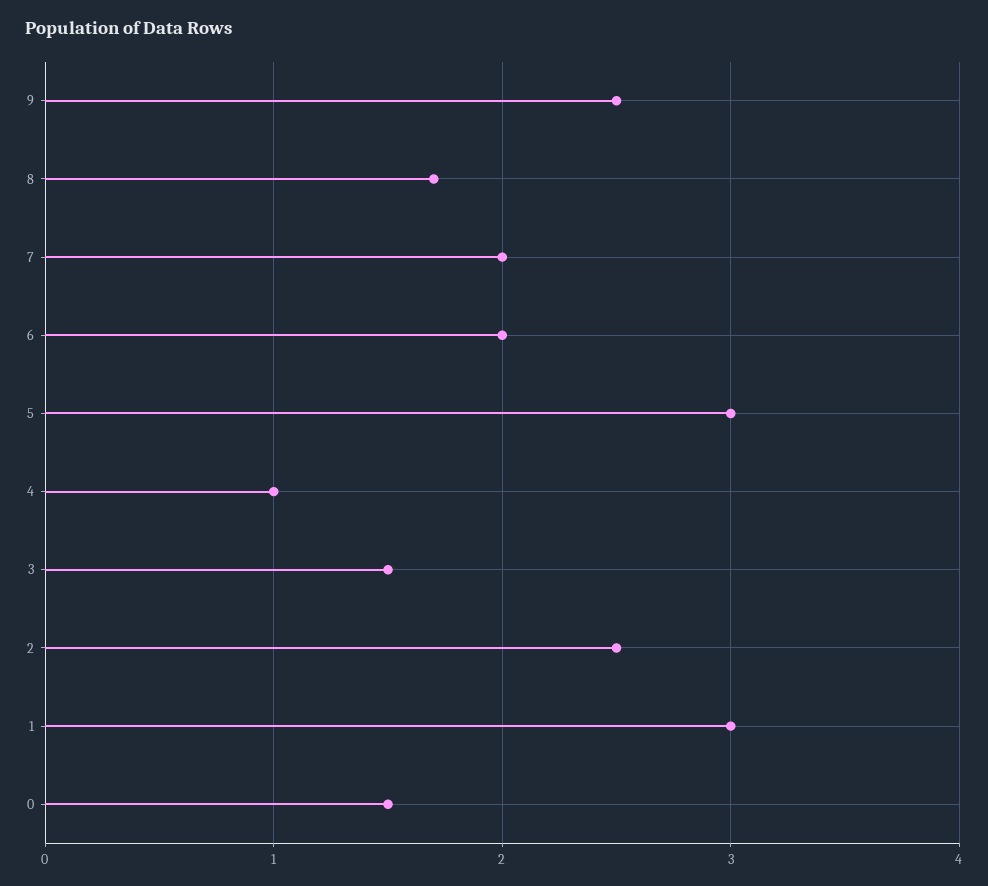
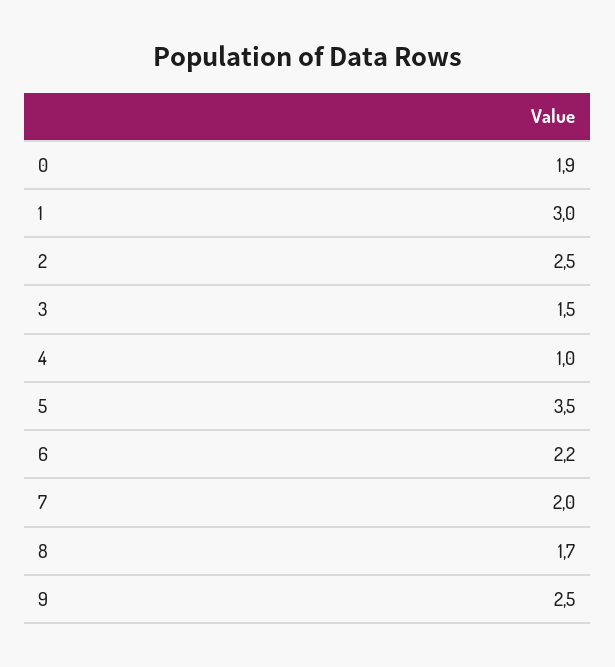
6: 2 -> 2.2
5: 3 -> 3.5
0: 1.5 -> 1.9

